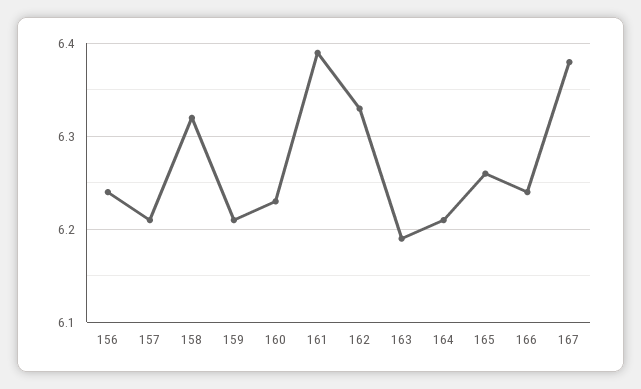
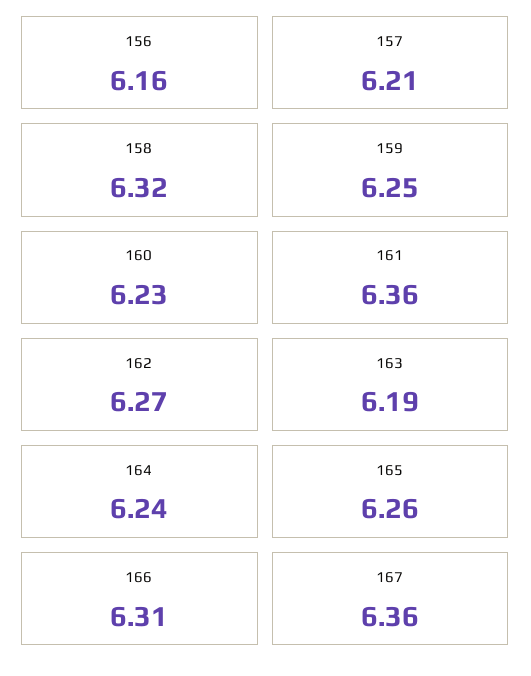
156: 6.24 -> 6.16
159: 6.21 -> 6.25
161: 6.39 -> 6.36
162: 6.33 -> 6.27
164: 6.21 -> 6.24
166: 6.24 -> 6.31
167: 6.38 -> 6.36

